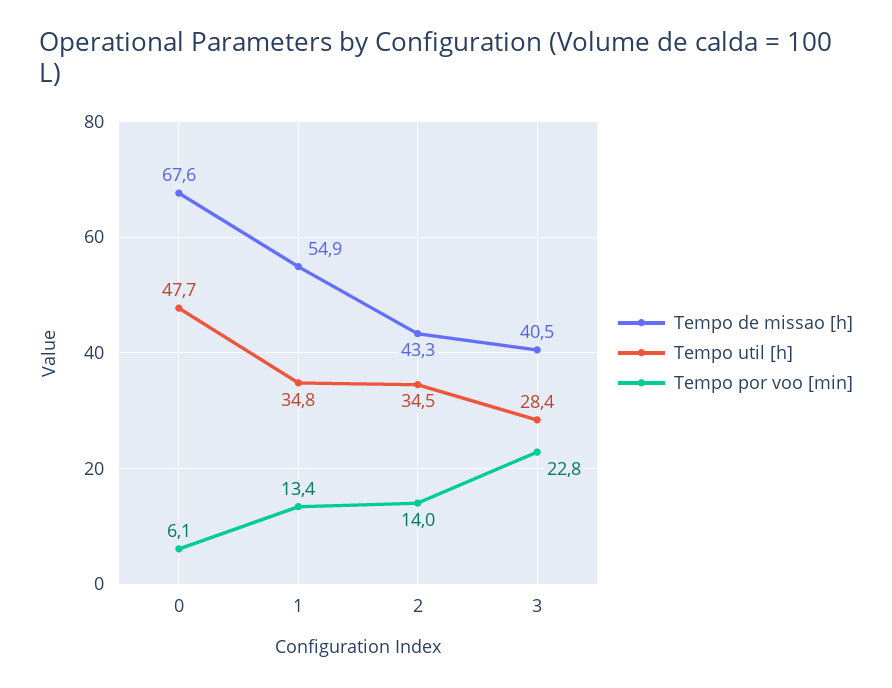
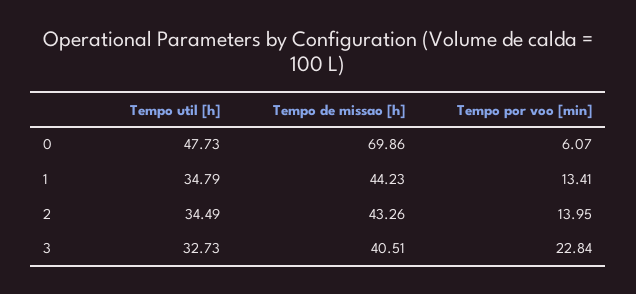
Tempo de missao [h], 0: 67.6 -> 69.86
Tempo de missao [h], 1: 54.9 -> 44.23
Tempo util [h], 3: 28.4 -> 32.73

